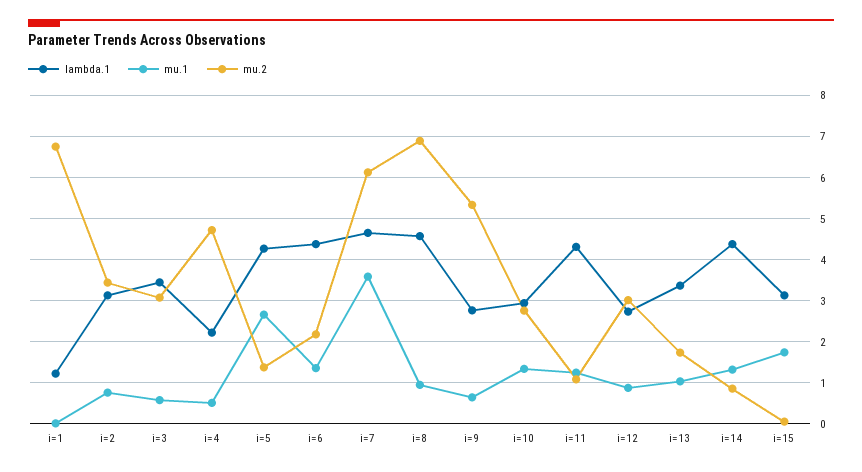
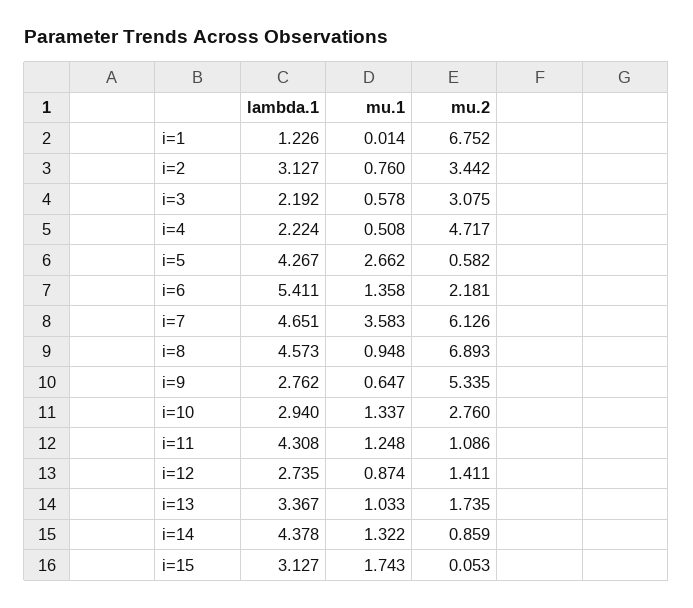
lambda.1, i=3: 3.4 -> 2.192
mu.2, i=5: 1.4 -> 0.582
lambda.1, i=6: 4.4 -> 5.411
mu.2, i=12: 3 -> 1.411

